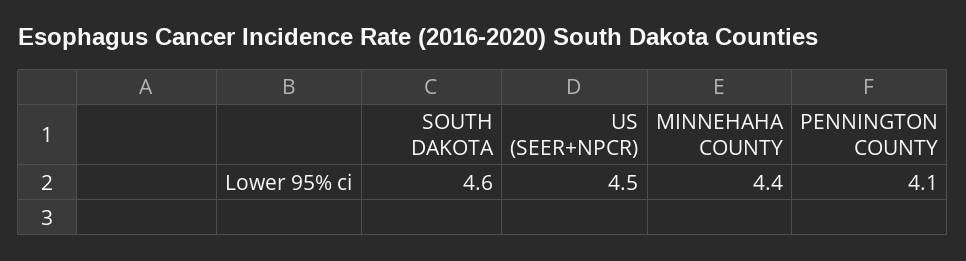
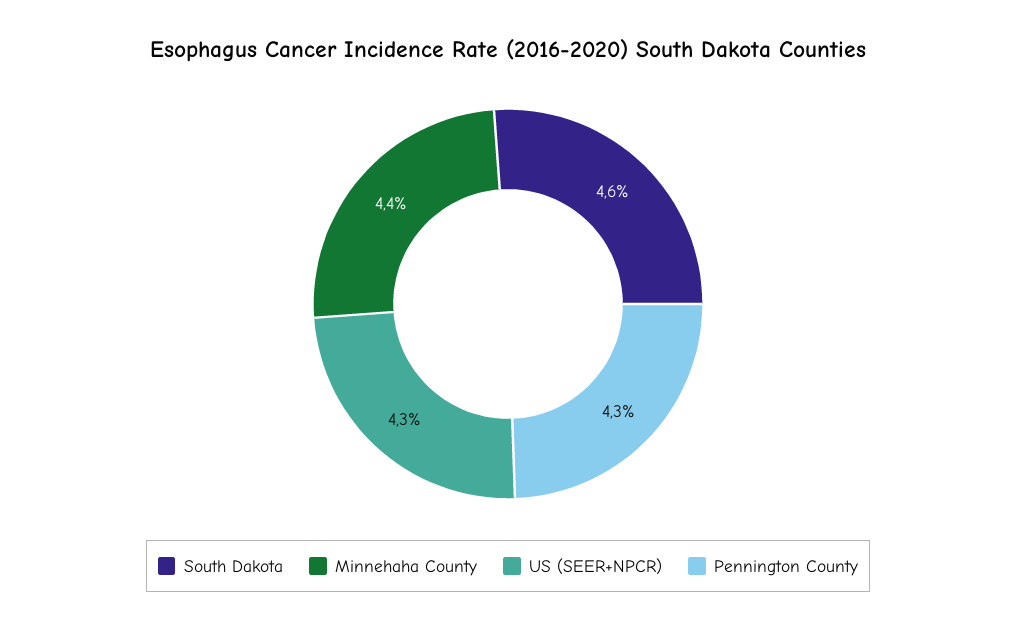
US (SEER+NPCR): 4.5 -> 4.3
PENNINGTON COUNTY: 4.1 -> 4.3

